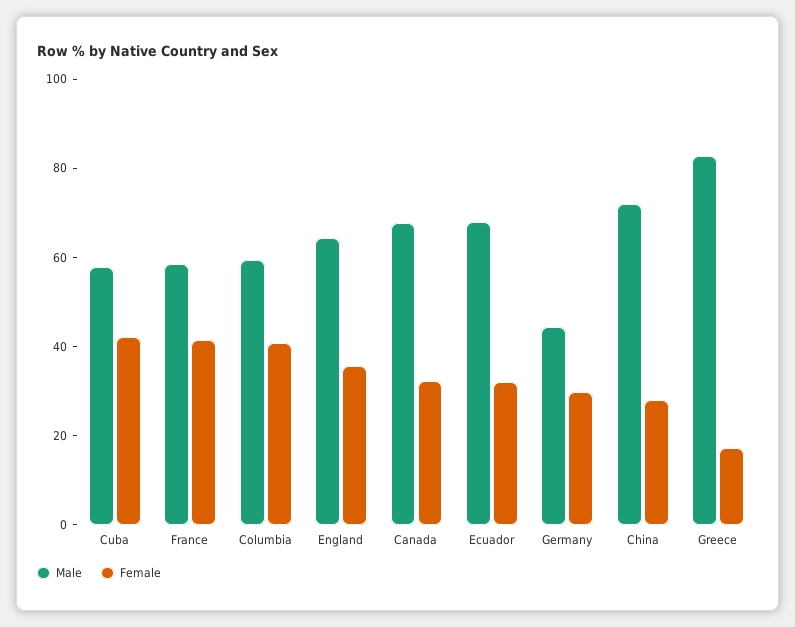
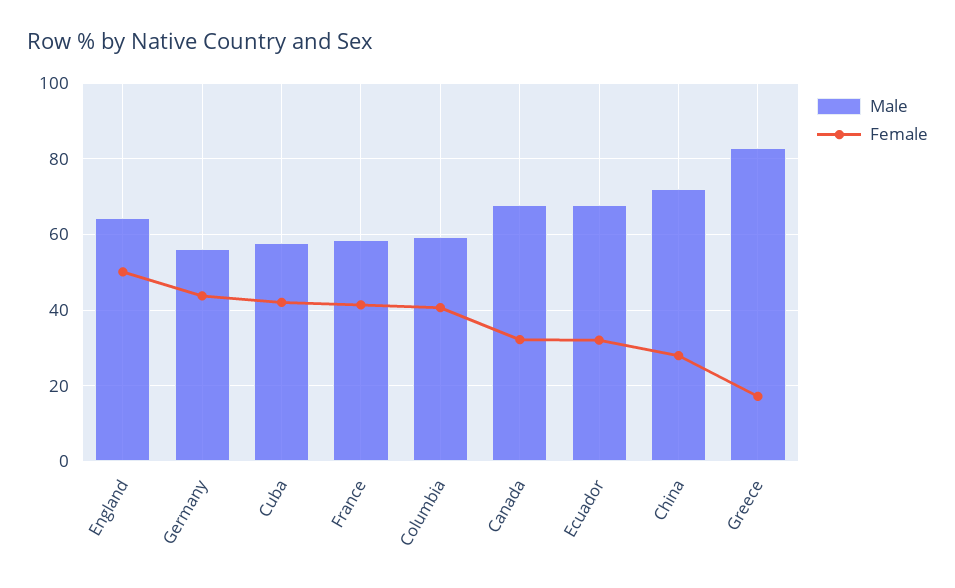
Female, England: 35 -> 50
Male, Germany: 45 -> 56
Female, Germany: 30 -> 44

